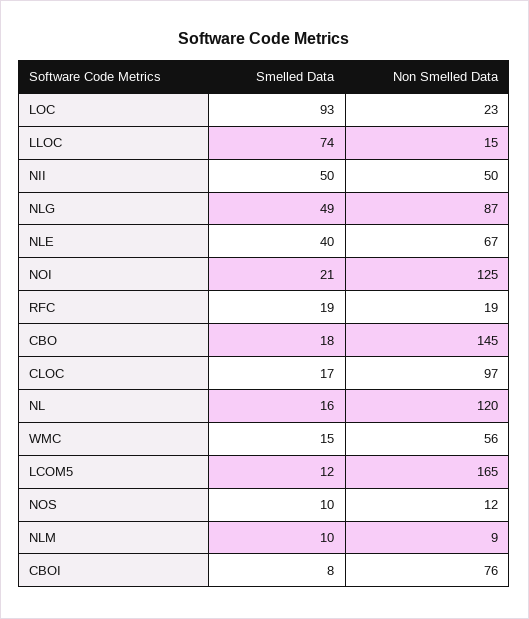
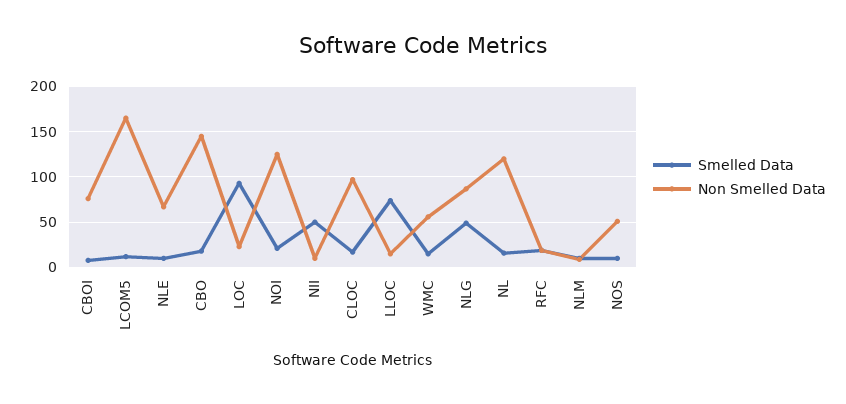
Non Smelled Data, NII: 50 -> 10
Smelled Data, NLE: 40 -> 10
Non Smelled Data, NOS: 12 -> 50

